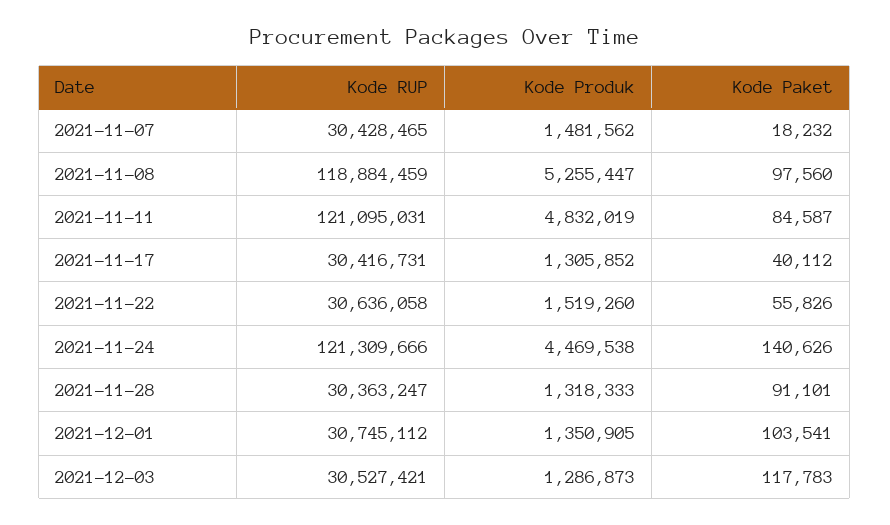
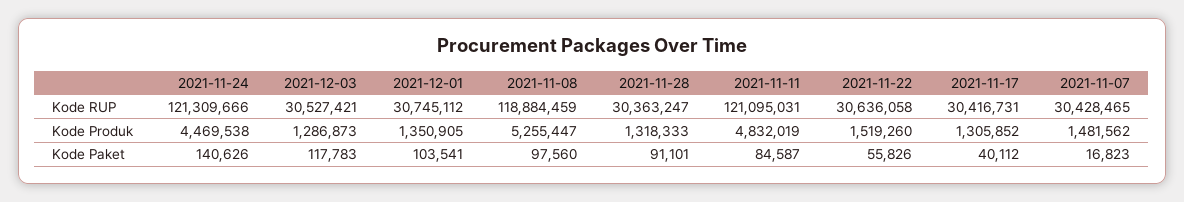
Kode Paket, 2021-11-07: 18232 -> 16823

